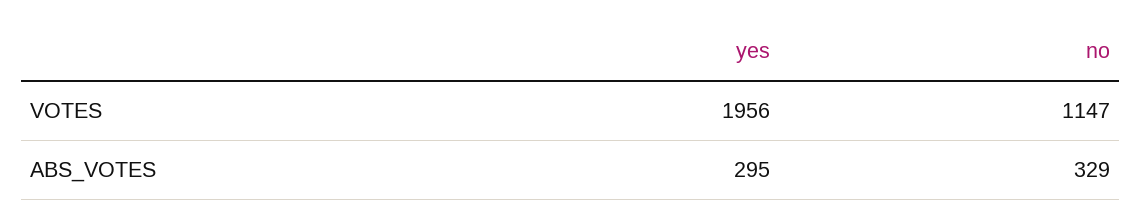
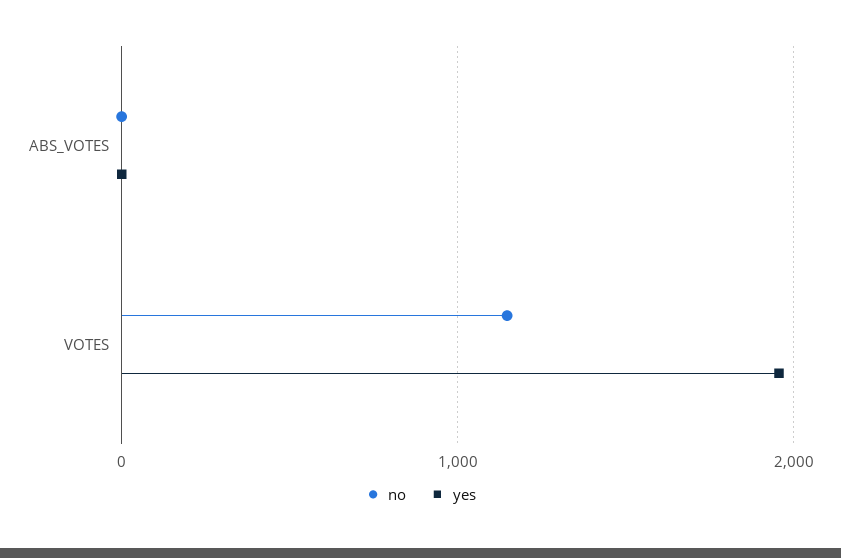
yes, ABS_VOTES: 295 -> 0
no, ABS_VOTES: 329 -> 0

